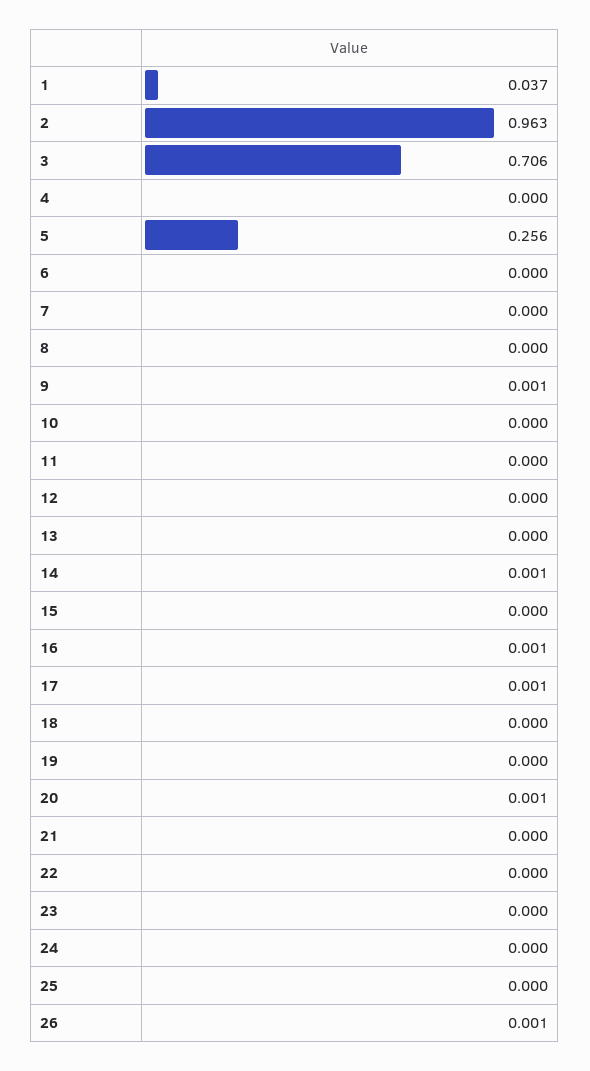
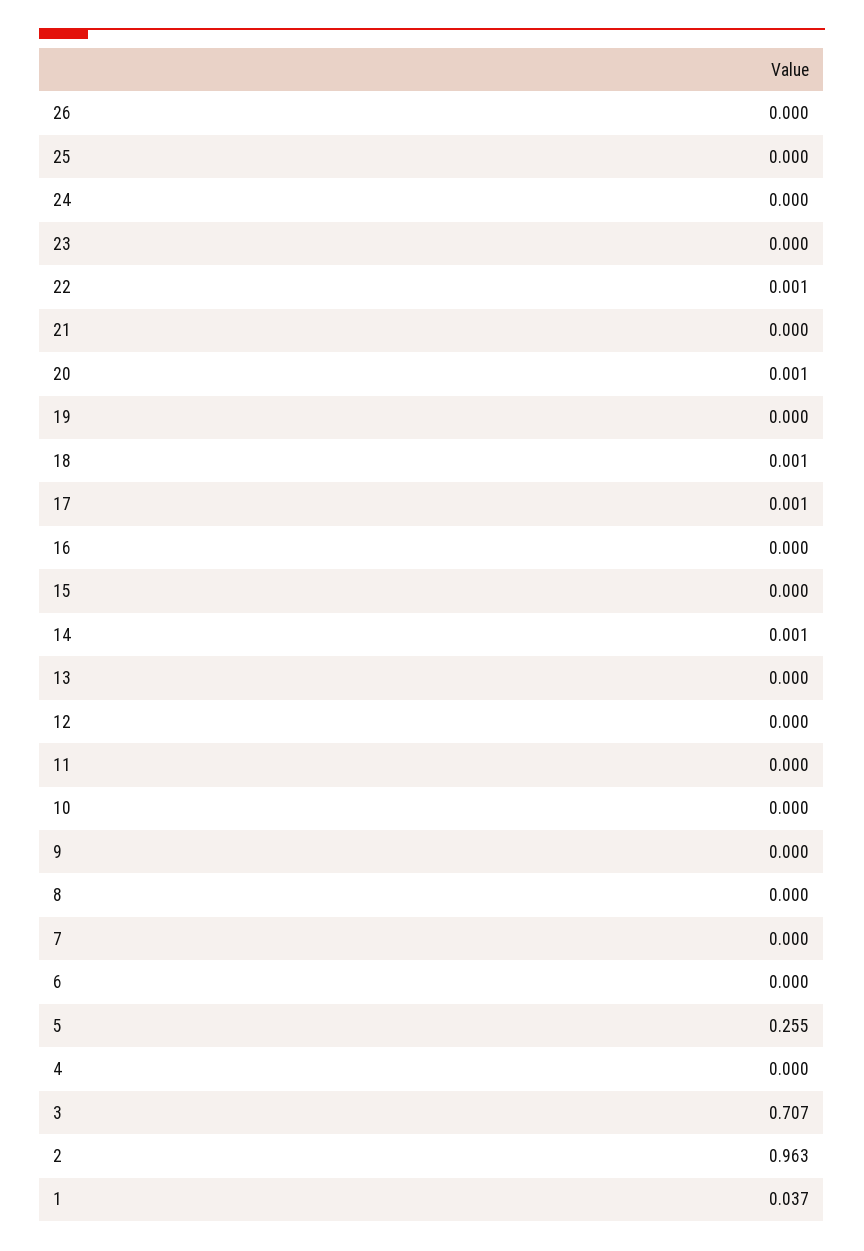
3: 0.706 -> 0.707
5: 0.256 -> 0.255
9: 0.001 -> 0
16: 0.001 -> 0
18: 0 -> 0.001
22: 0 -> 0.001
26: 0.001 -> 0

